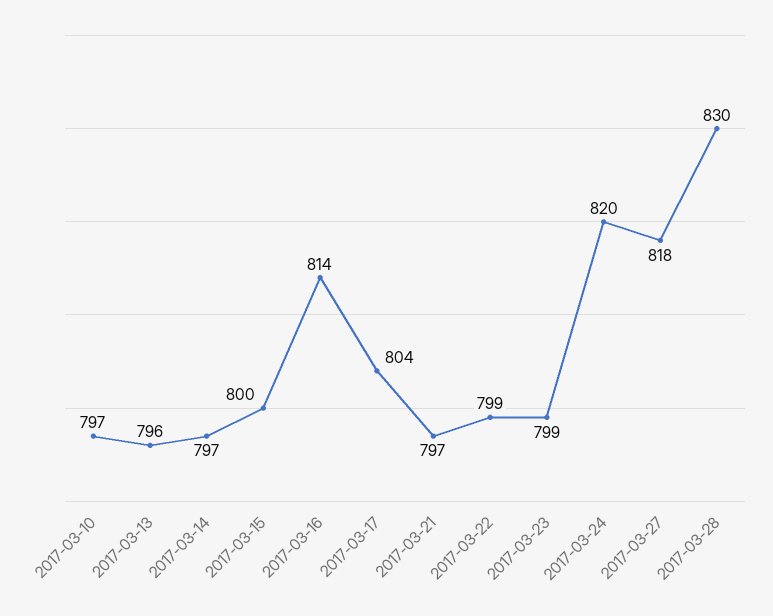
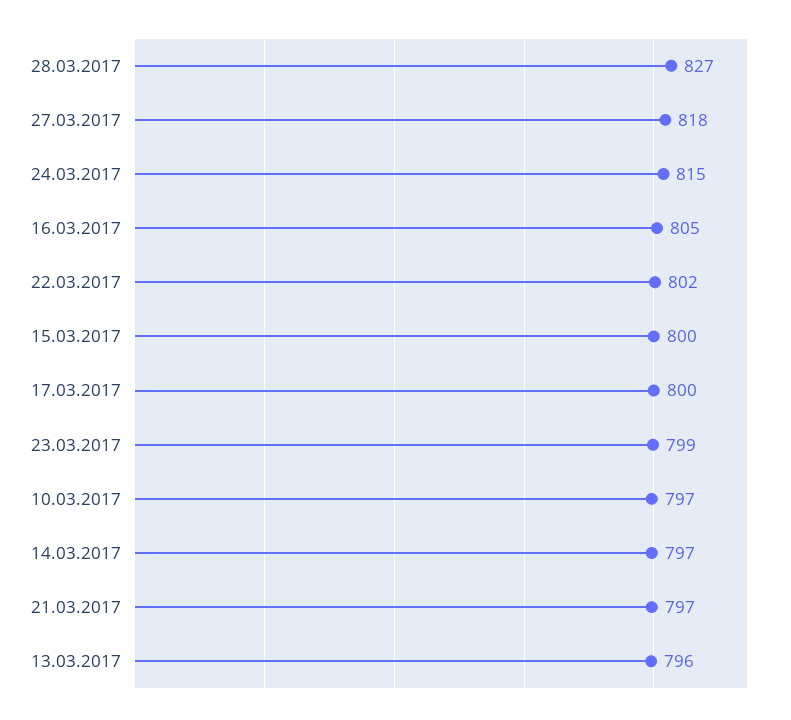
2017-03-16: 814 -> 805
2017-03-17: 804 -> 800
2017-03-22: 799 -> 802
2017-03-24: 820 -> 815
2017-03-28: 830 -> 827

